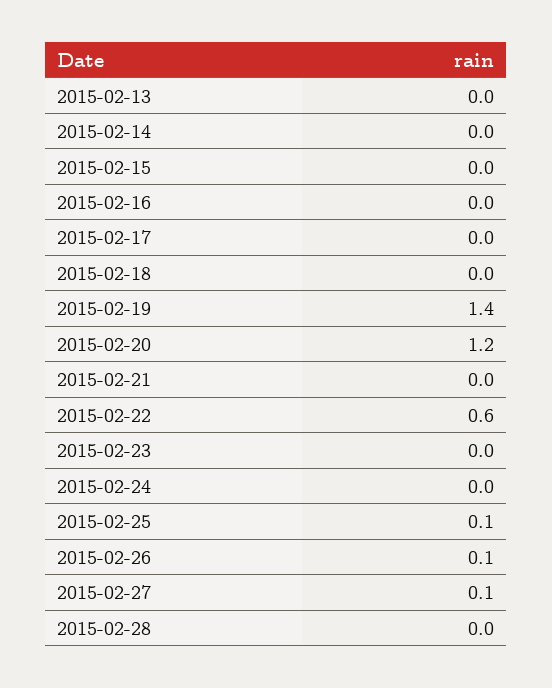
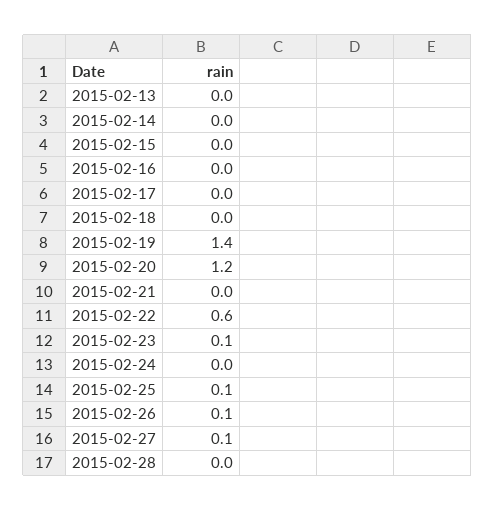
2015-02-23: 0 -> 0.1

